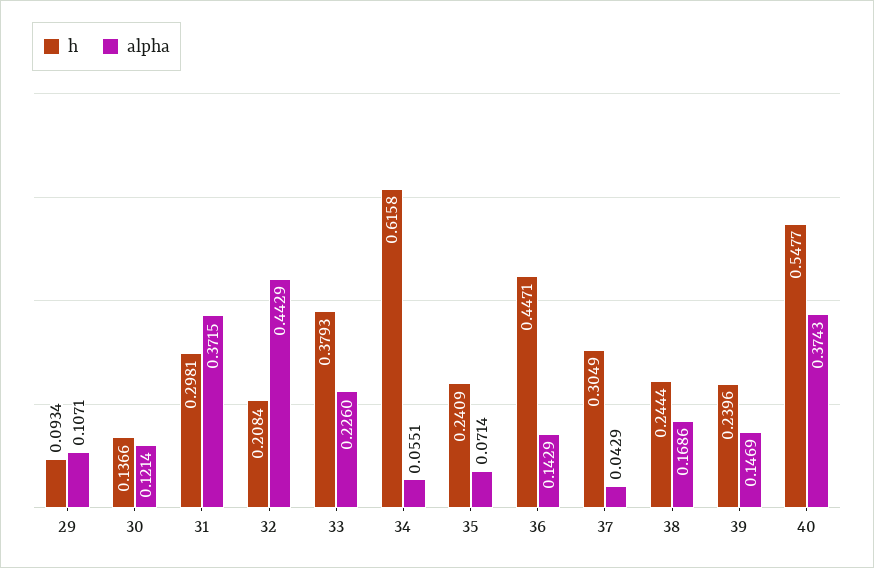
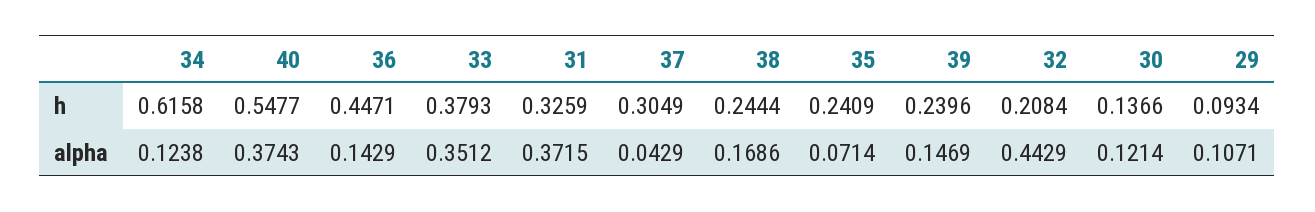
h, 31: 0.2981 -> 0.3259
alpha, 33: 0.226 -> 0.3512
alpha, 34: 0.0551 -> 0.1238

